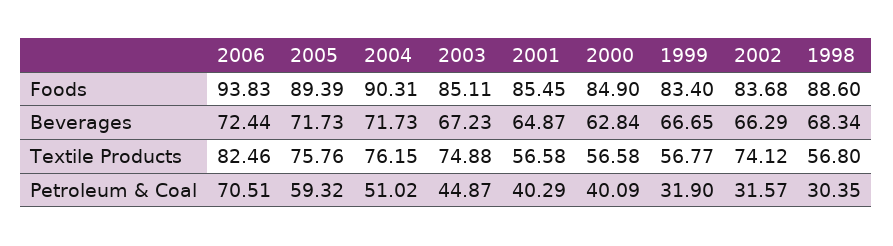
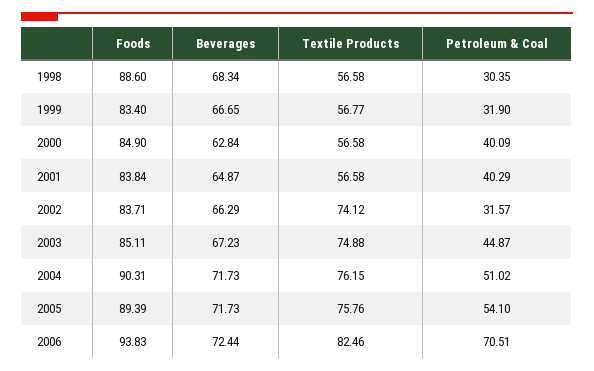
2001, Foods: 85.45 -> 83.84
2002, Foods: 83.68 -> 83.71
1998, Textile Products: 56.8 -> 56.58
2005, Petroleum & Coal: 59.32 -> 54.1

